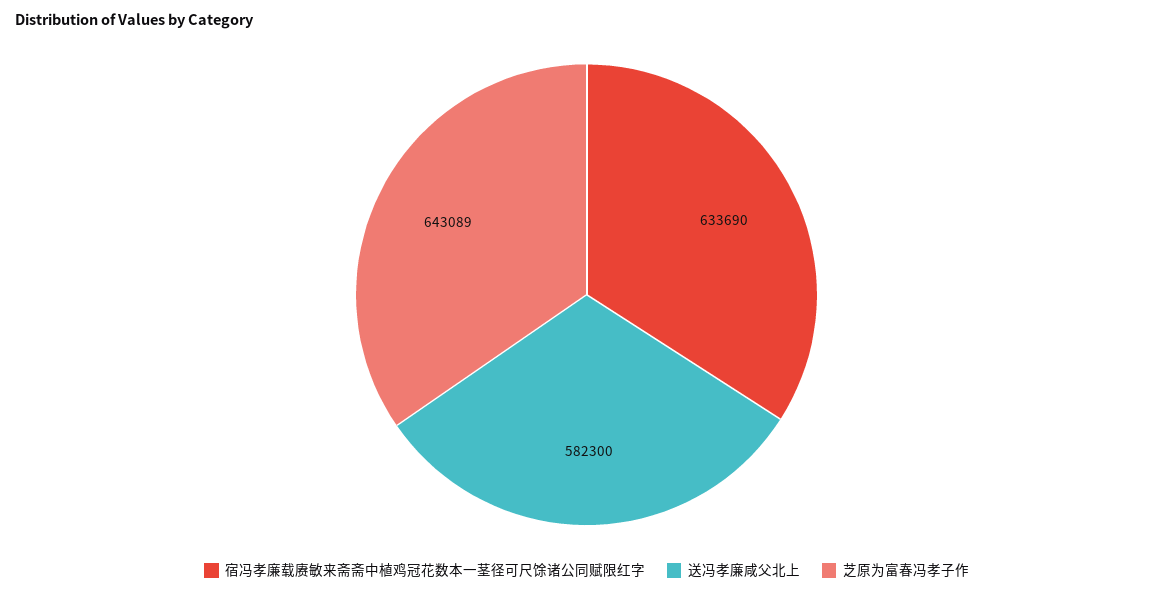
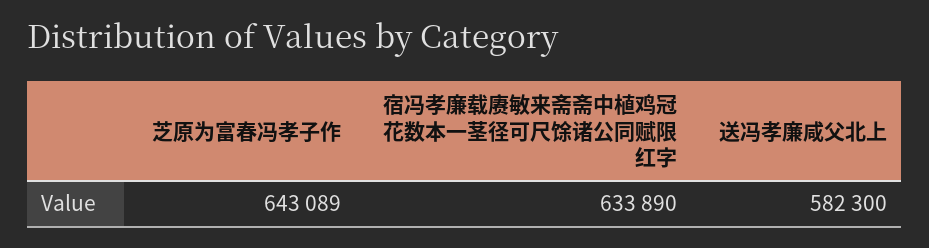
宿冯孝廉载赓敏来斋斋中植鸡冠花数本一茎径可尺馀诸公同赋限红字: 633690 -> 633890

